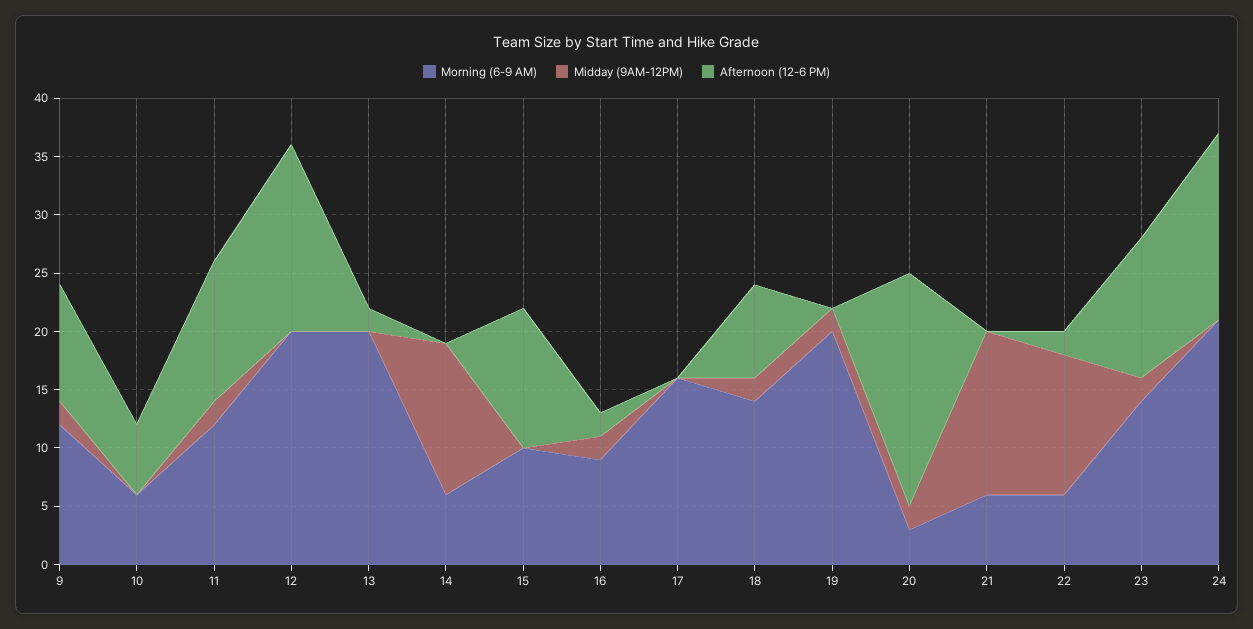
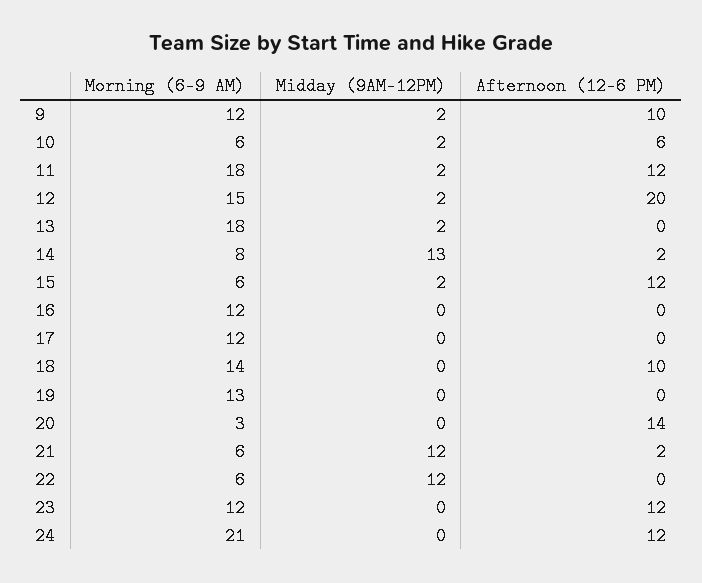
Midday (9AM-12PM), 10: 0 -> 2
Morning (6-9 AM), 11: 12 -> 18
Morning (6-9 AM), 12: 20 -> 15
Midday (9AM-12PM), 12: 0 -> 2
Afternoon (12-6 PM), 12: 16 -> 20
Morning (6-9 AM), 13: 20 -> 18
Midday (9AM-12PM), 13: 0 -> 2
Afternoon (12-6 PM), 13: 2 -> 0
Morning (6-9 AM), 14: 6 -> 8
Afternoon (12-6 PM), 14: 0 -> 2
Morning (6-9 AM), 15: 10 -> 6
Midday (9AM-12PM), 15: 0 -> 2
Morning (6-9 AM), 16: 9 -> 12
Midday (9AM-12PM), 16: 2 -> 0
Afternoon (12-6 PM), 16: 2 -> 0
Morning (6-9 AM), 17: 16 -> 12
Midday (9AM-12PM), 18: 2 -> 0
Afternoon (12-6 PM), 18: 8 -> 10
Morning (6-9 AM), 19: 20 -> 13
Midday (9AM-12PM), 19: 2 -> 0
Midday (9AM-12PM), 20: 2 -> 0
Afternoon (12-6 PM), 20: 20 -> 14
Midday (9AM-12PM), 21: 14 -> 12
Afternoon (12-6 PM), 21: 0 -> 2
Afternoon (12-6 PM), 22: 2 -> 0
Morning (6-9 AM), 23: 14 -> 12
Midday (9AM-12PM), 23: 2 -> 0
Afternoon (12-6 PM), 24: 16 -> 12

